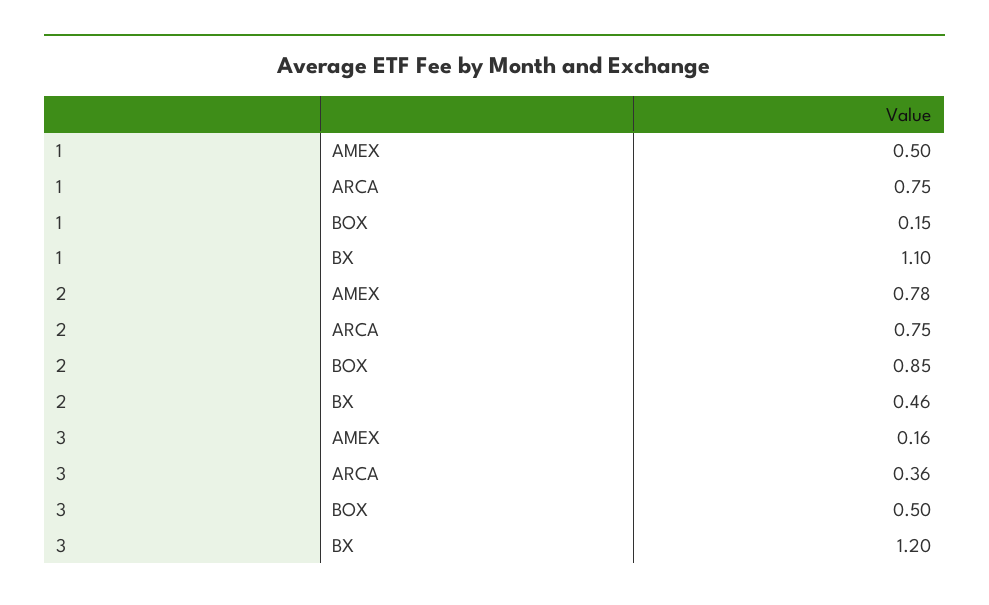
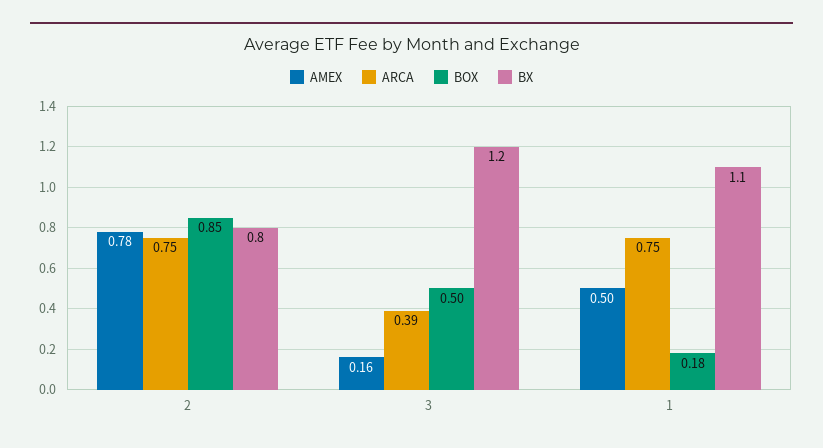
BOX, 1: 0.15 -> 0.18
BX, 2: 0.46 -> 0.8
ARCA, 3: 0.36 -> 0.39

